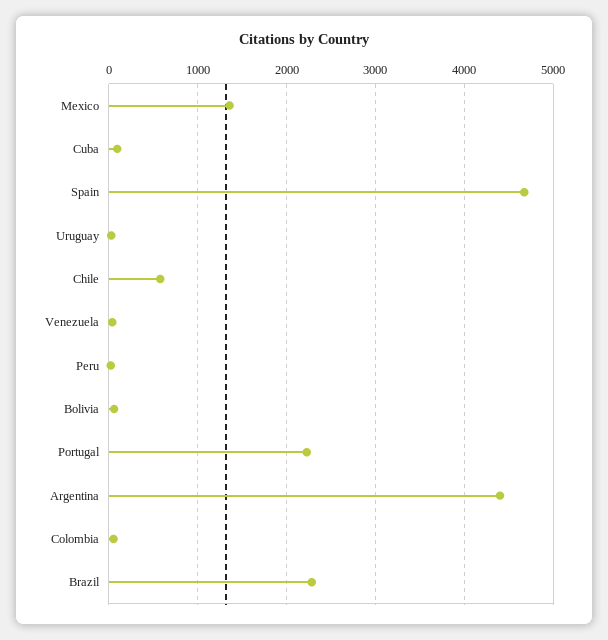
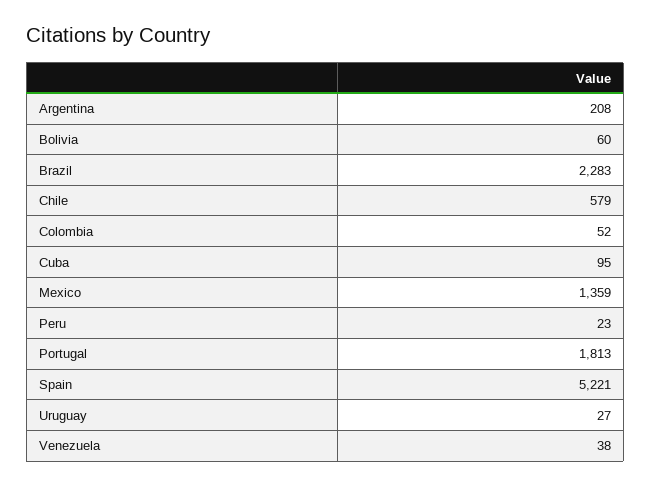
Spain: 4700 -> 5221
Portugal: 2200 -> 1813
Argentina: 4400 -> 208

